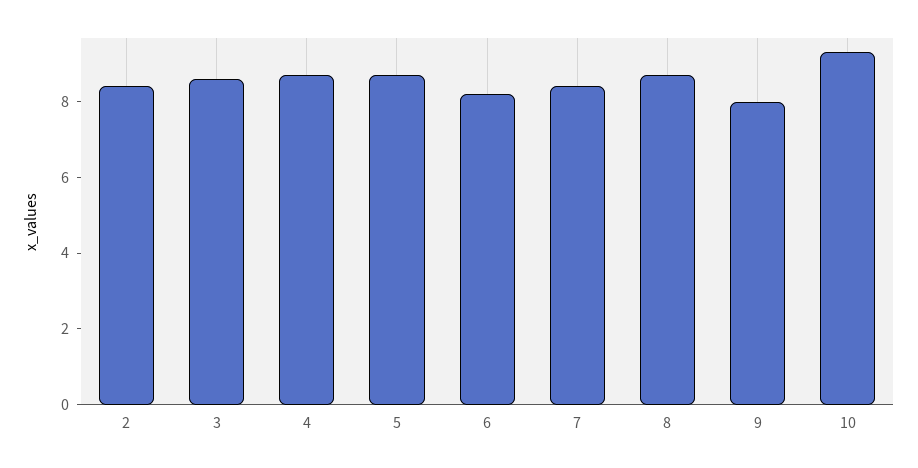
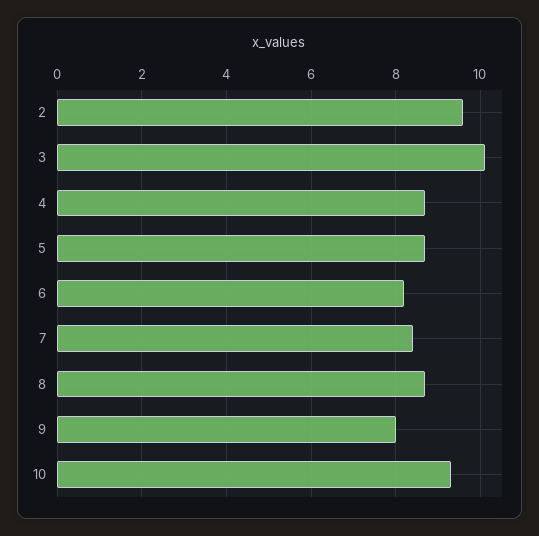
2: 8.5 -> 9.5
3: 8.5 -> 10

